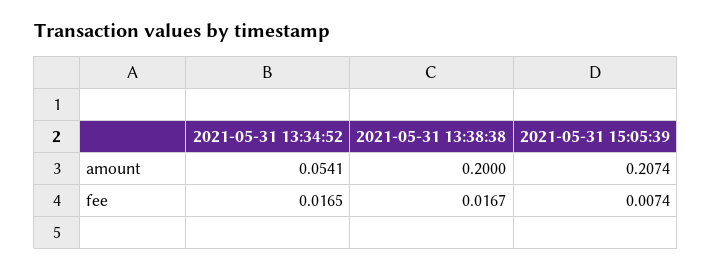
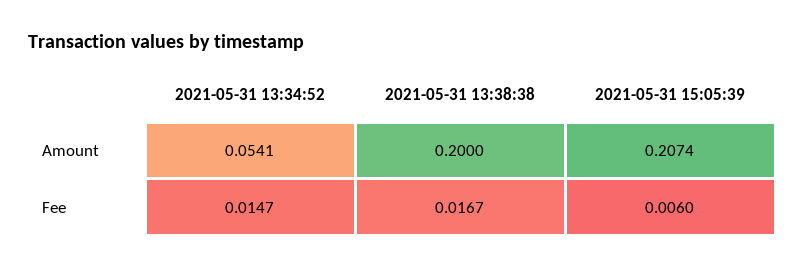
2021-05-31 13:34:52, fee: 0.0165 -> 0.0147
2021-05-31 15:05:39, fee: 0.0074 -> 0.006

